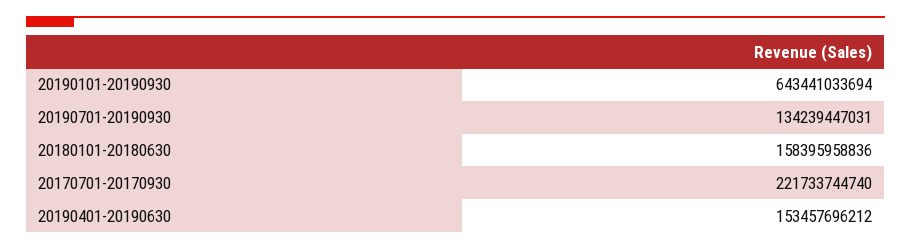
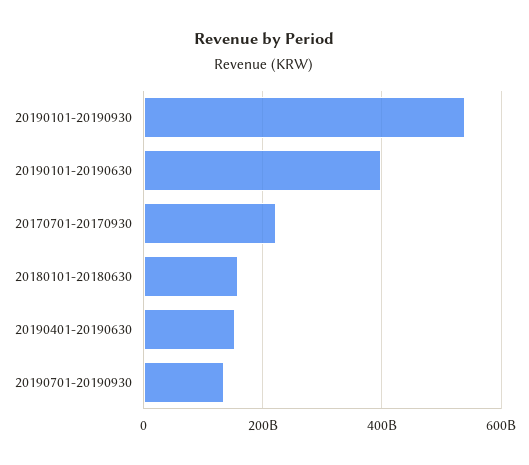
20190101-20190930: 643441033694 -> 540000000000
20190101-20190630: none -> 400000000000

